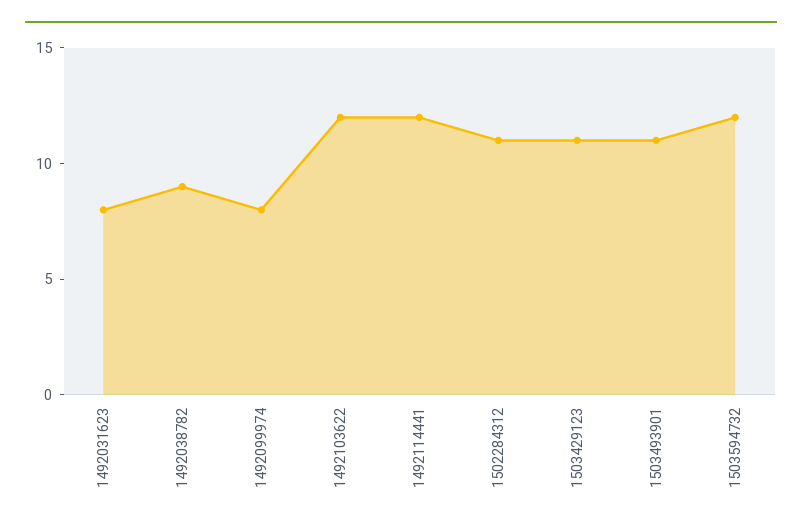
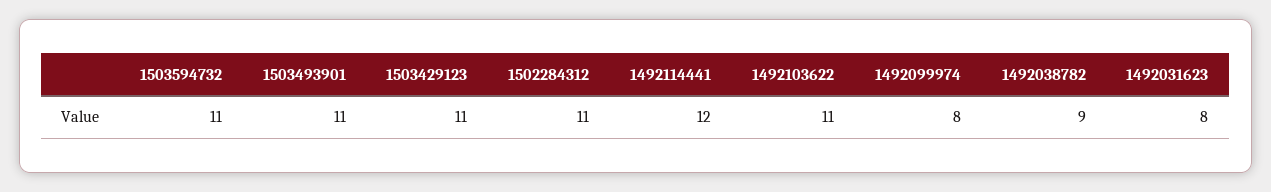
1492103622: 12 -> 11
1503594732: 12 -> 11

